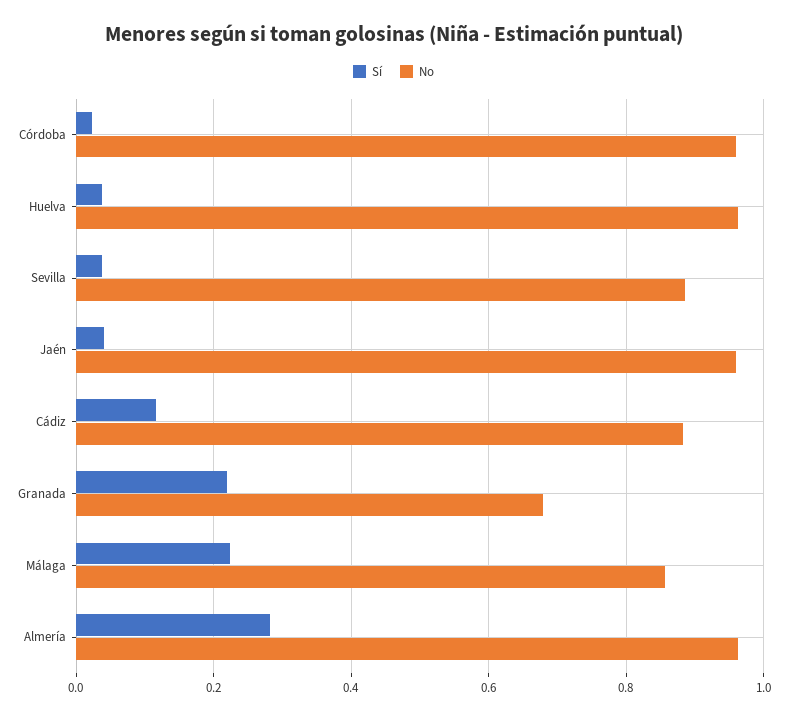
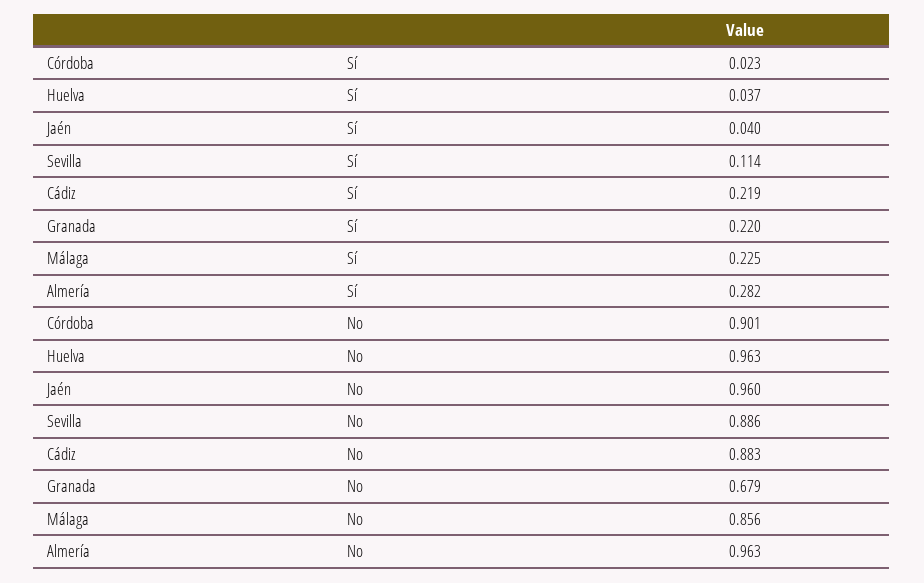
No, Córdoba: 0.96 -> 0.901
Sí, Sevilla: 0.04 -> 0.114
Sí, Cádiz: 0.12 -> 0.219

